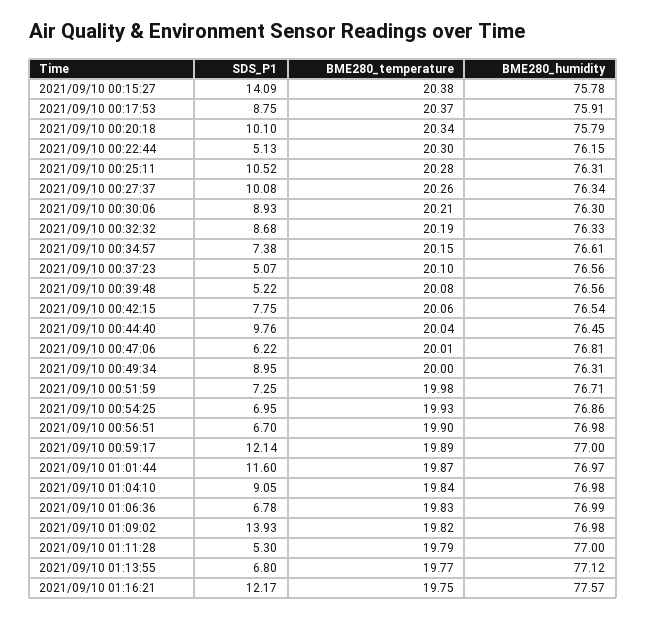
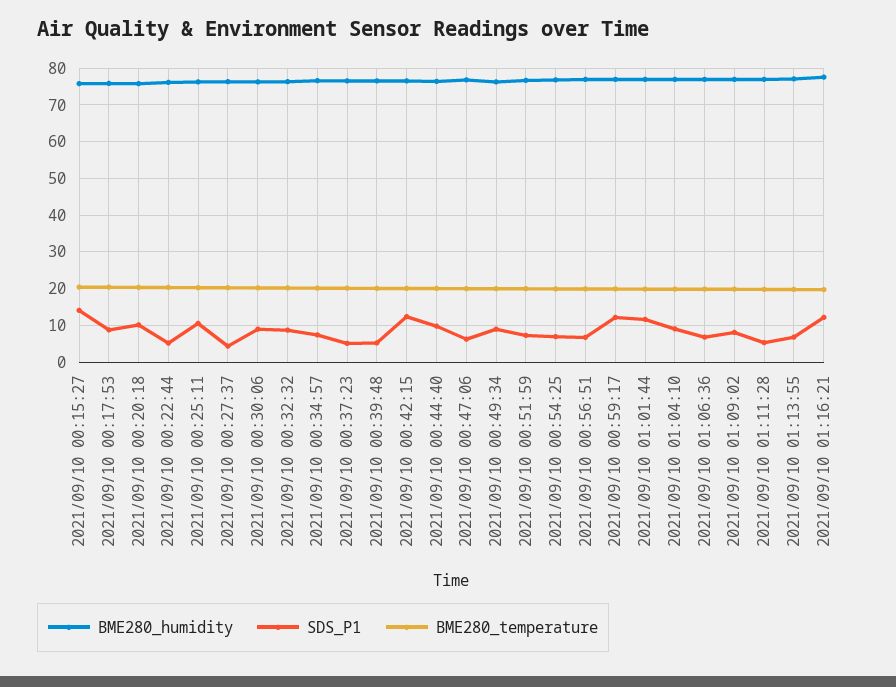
SDS_P1, 2021/09/10 00:27:37: 10.08 -> 4
SDS_P1, 2021/09/10 00:42:15: 7.75 -> 12
SDS_P1, 2021/09/10 01:09:02: 13.93 -> 8

